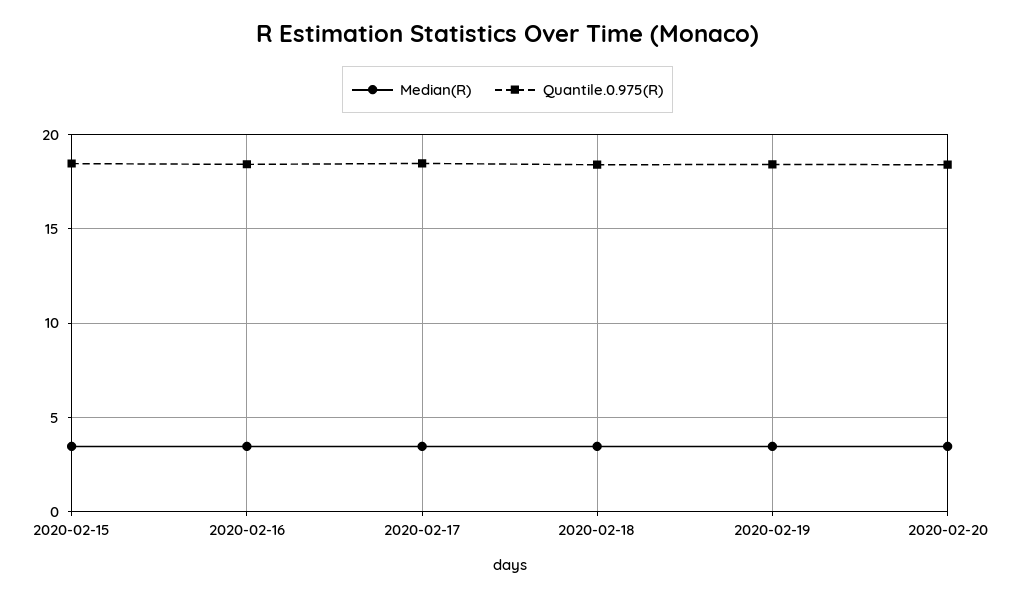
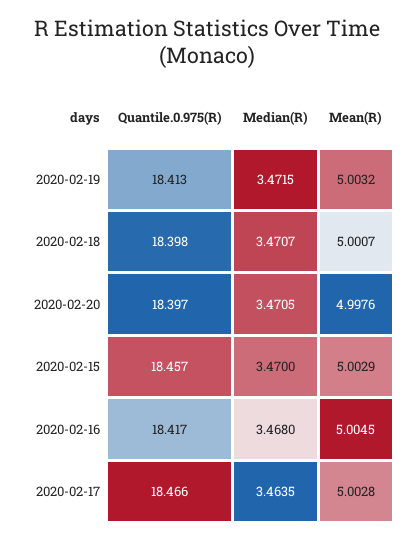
Mean(R), 2020-02-19: none -> 5.0032
Mean(R), 2020-02-18: none -> 5.0007
Mean(R), 2020-02-20: none -> 4.9976
Mean(R), 2020-02-15: none -> 5.0029
Mean(R), 2020-02-16: none -> 5.0045
Mean(R), 2020-02-17: none -> 5.0028

